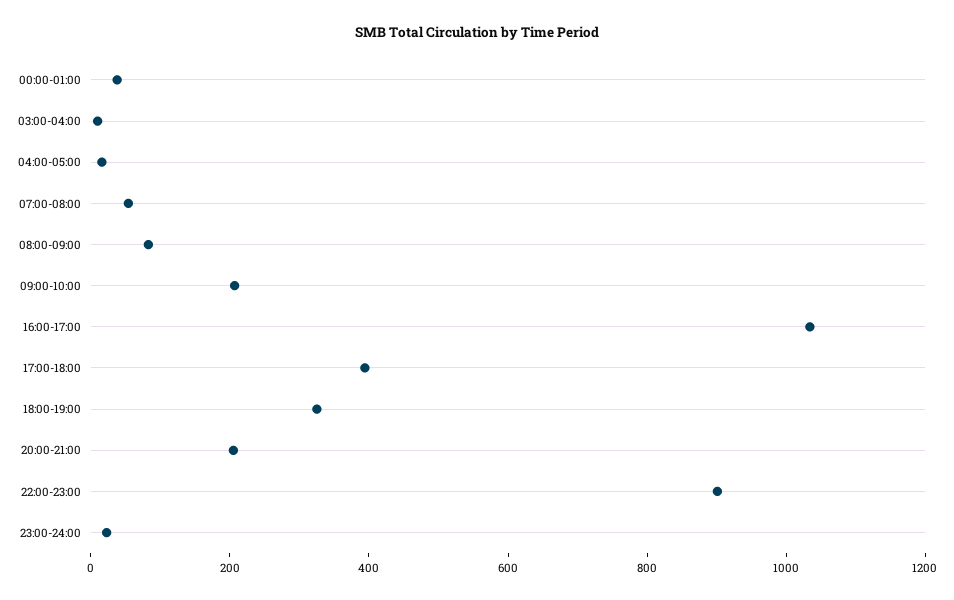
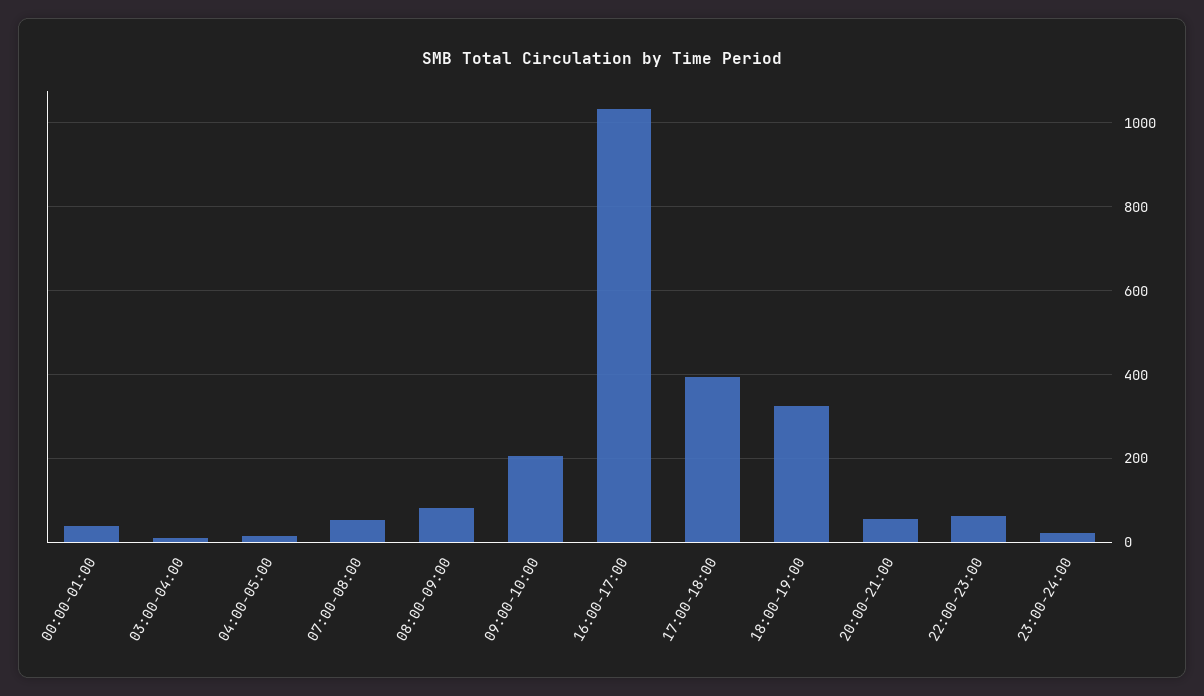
20:00-21:00: 200 -> 60
22:00-23:00: 900 -> 60

